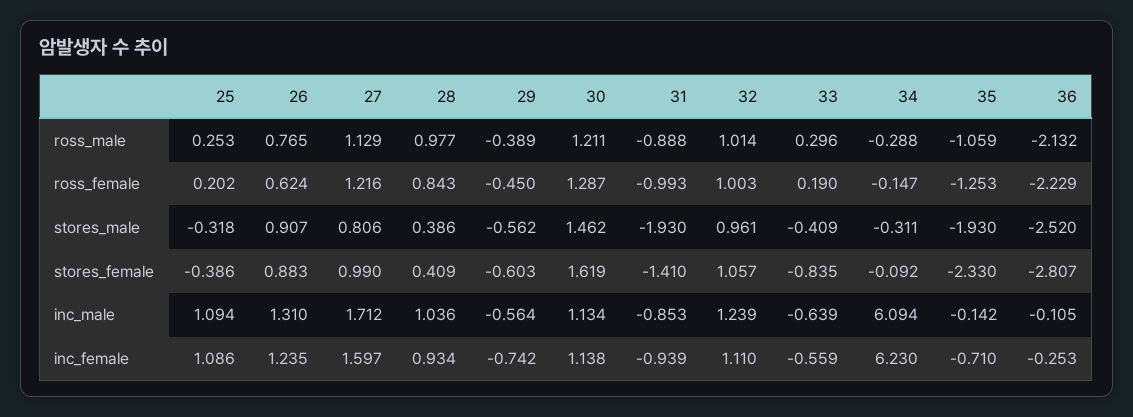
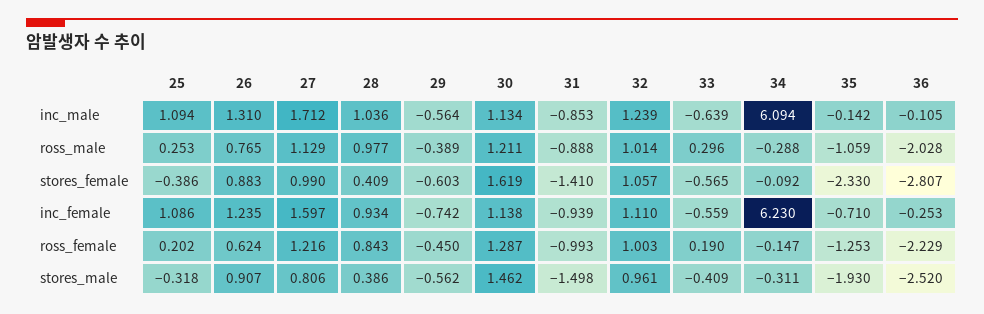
36, ross_male: -2.132 -> -2.028
31, stores_male: -1.93 -> -1.498
33, stores_female: -0.835 -> -0.565

